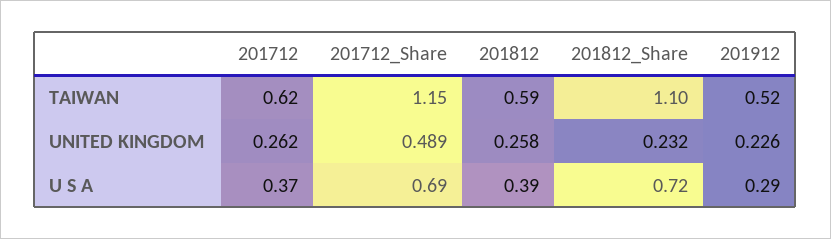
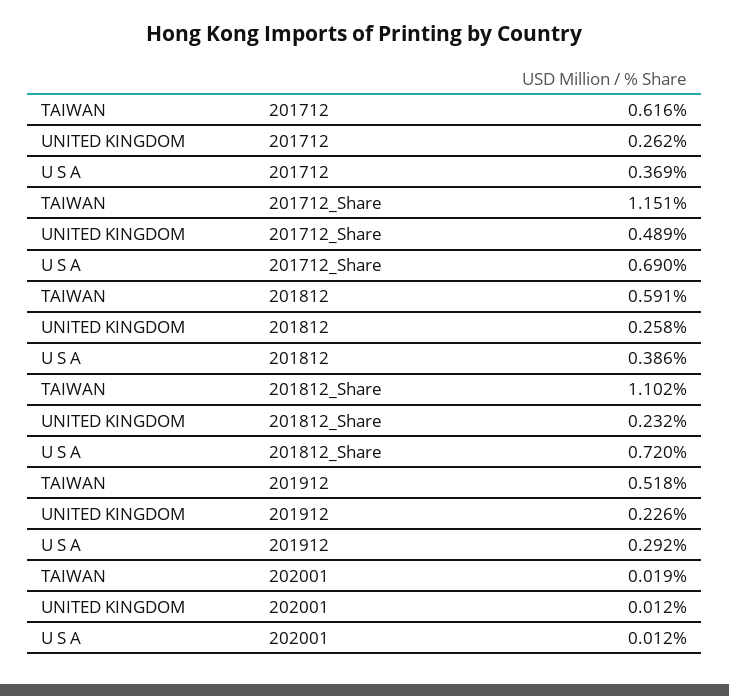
202001, TAIWAN: none -> 0.019
202001, UNITED KINGDOM: none -> 0.012
202001, U S A: none -> 0.012

